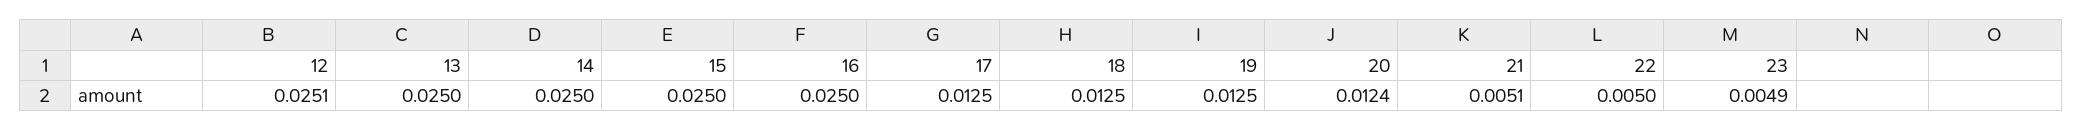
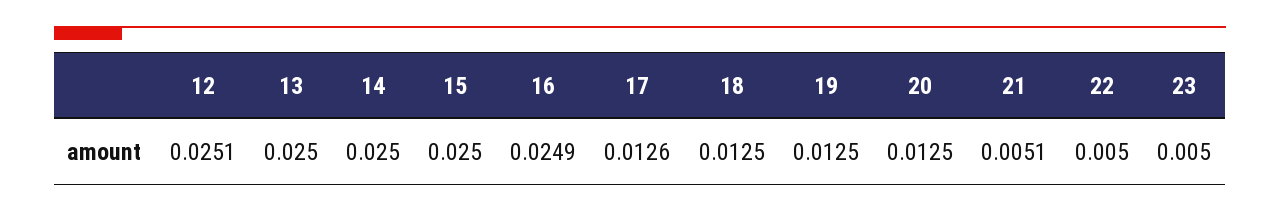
16: 0.025 -> 0.0249
17: 0.0125 -> 0.0126
20: 0.0124 -> 0.0125
23: 0.0049 -> 0.005

